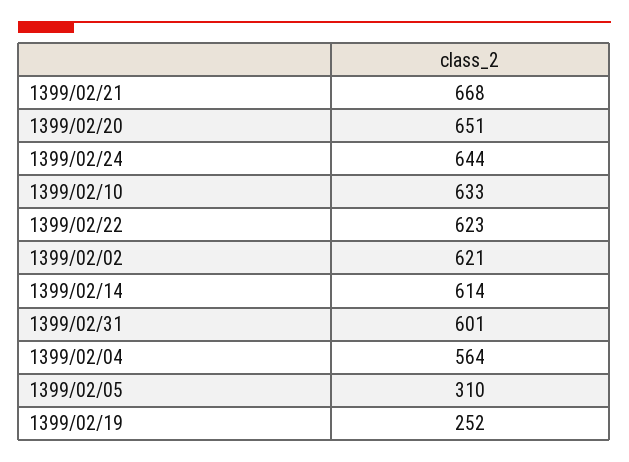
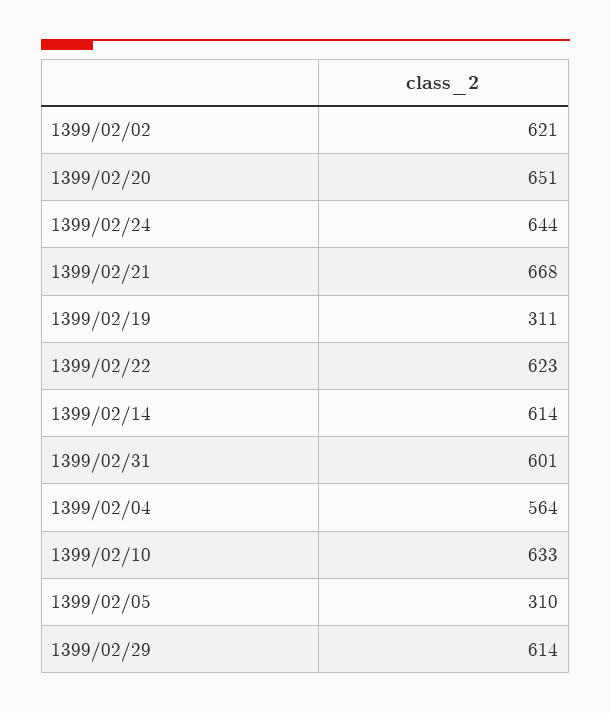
1399/02/19: 252 -> 311
1399/02/29: none -> 614

